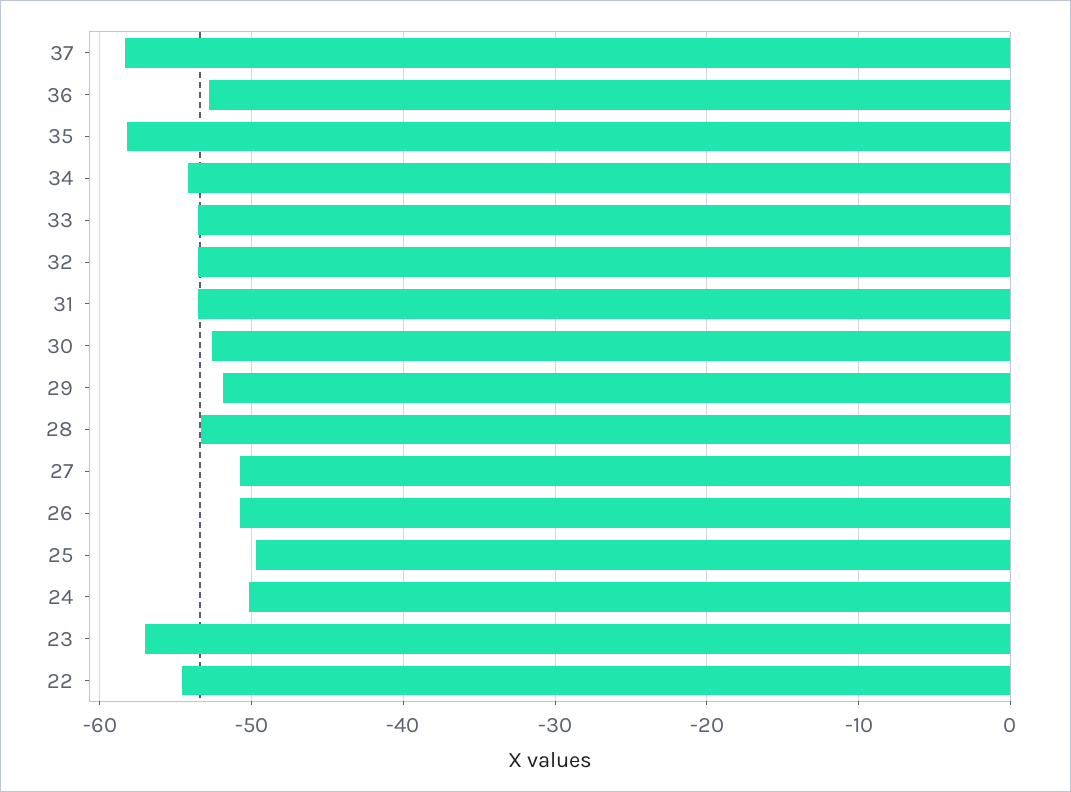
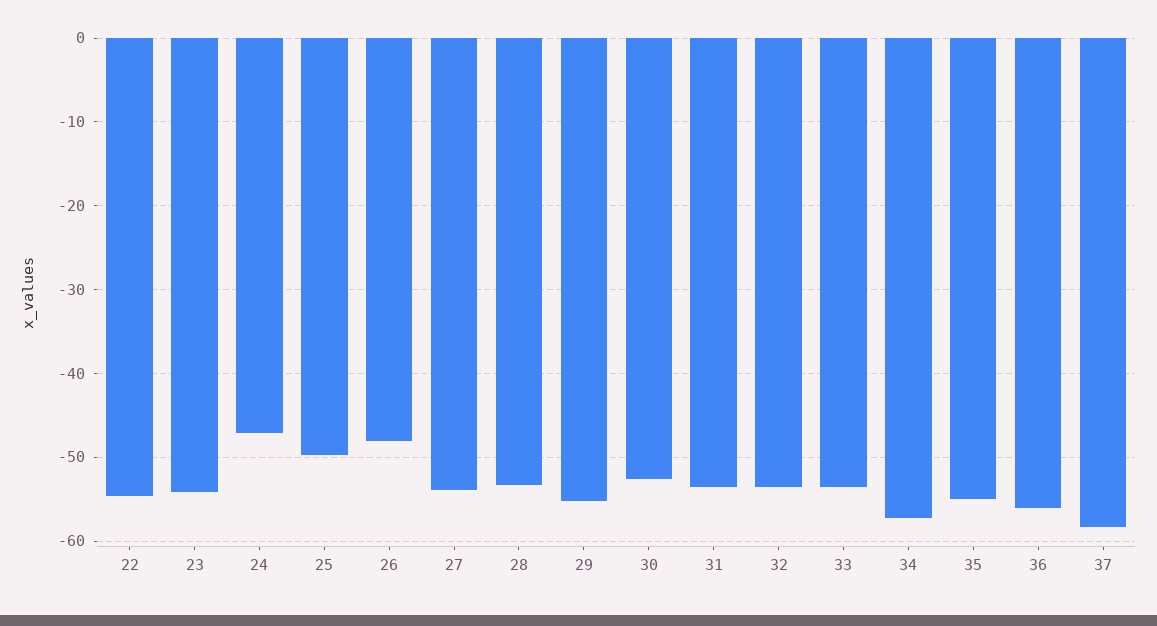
36: -53 -> -56
35: -58 -> -55
34: -54 -> -57
29: -52 -> -55
27: -51 -> -54
26: -51 -> -48
24: -50 -> -47
23: -57 -> -54

